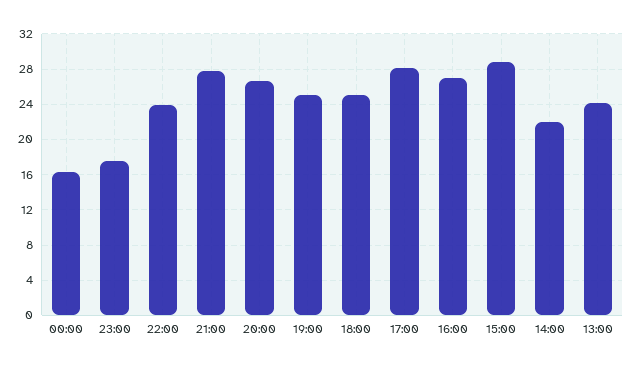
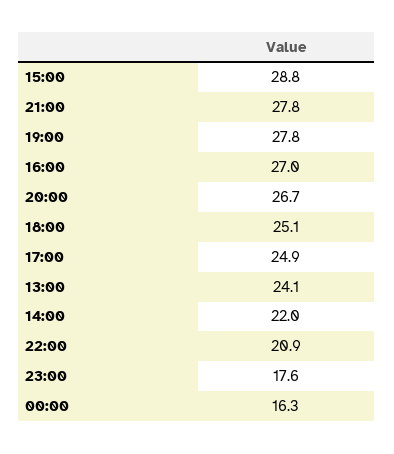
22:00: 24 -> 20.9
19:00: 25 -> 27.8
17:00: 28 -> 24.9

